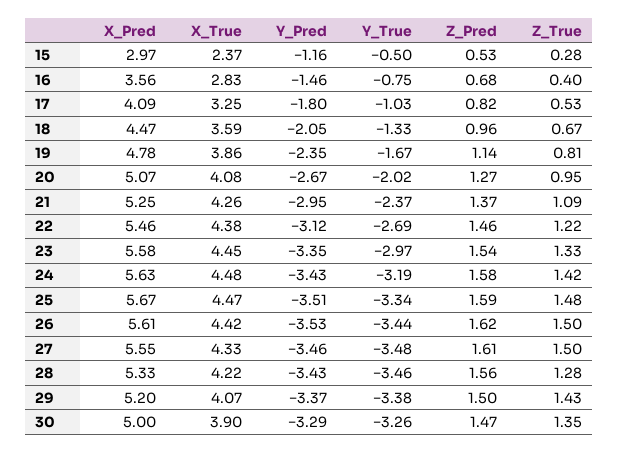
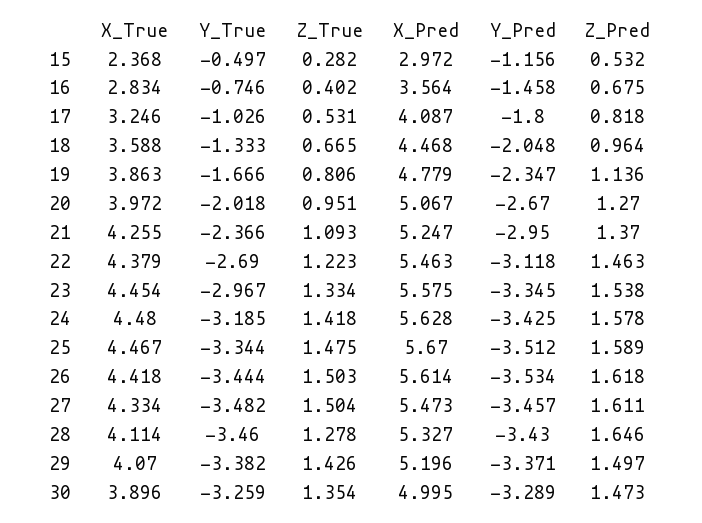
X_True, 20: 4.08 -> 3.972
X_Pred, 27: 5.55 -> 5.473
X_True, 28: 4.22 -> 4.114
Z_Pred, 28: 1.56 -> 1.646

